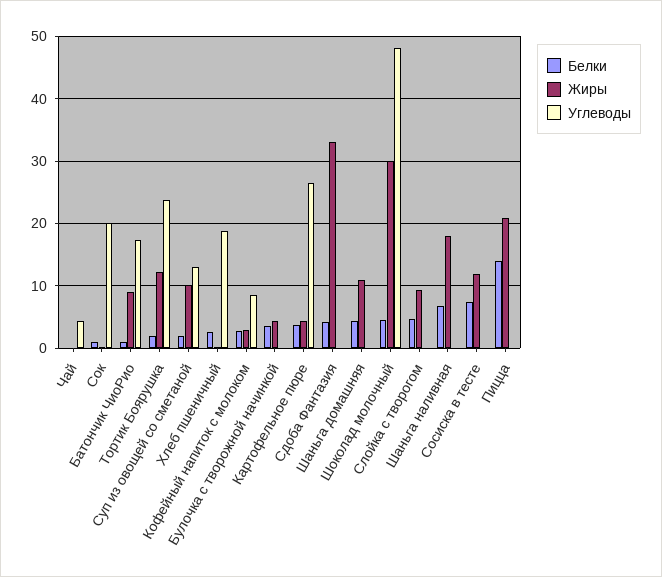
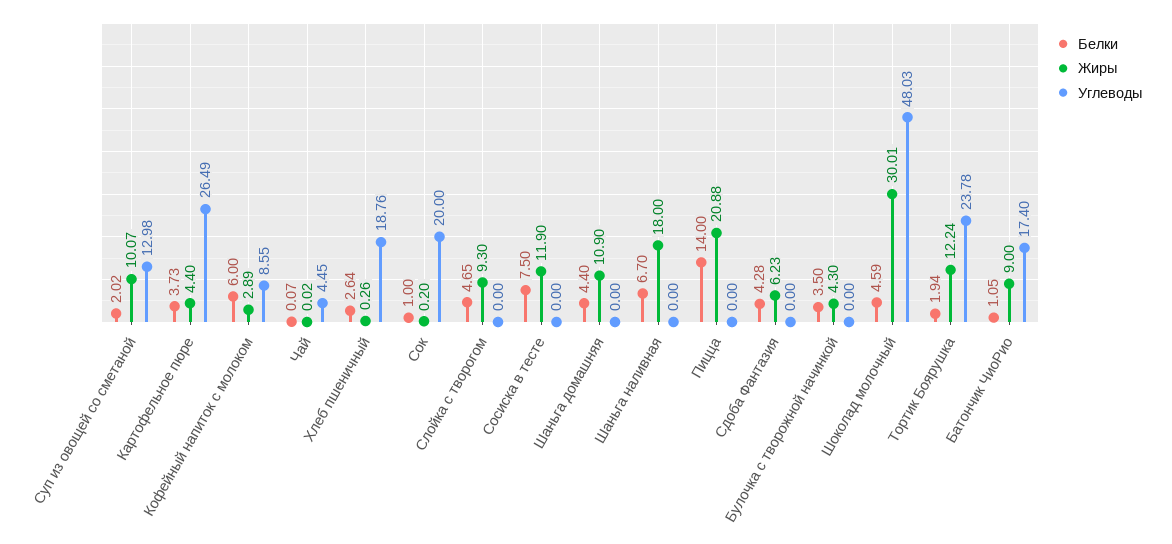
Белки, Кофейный напиток с молоком: 3 -> 6
Жиры, Сдоба Фантазия: 33 -> 6.23

